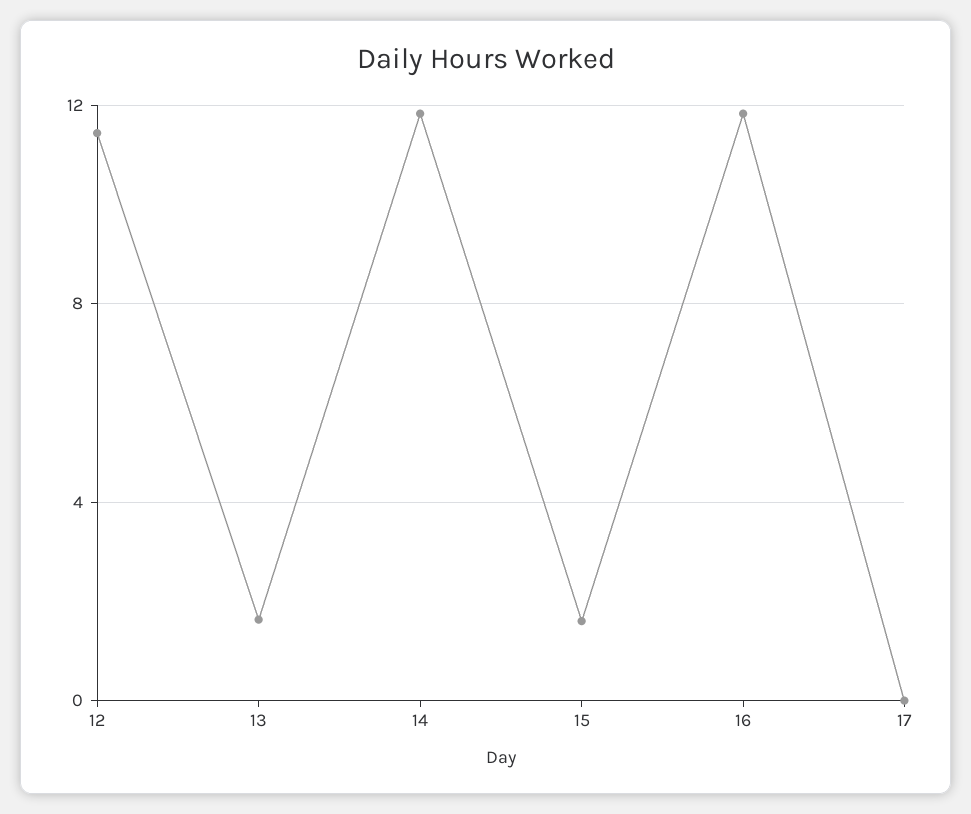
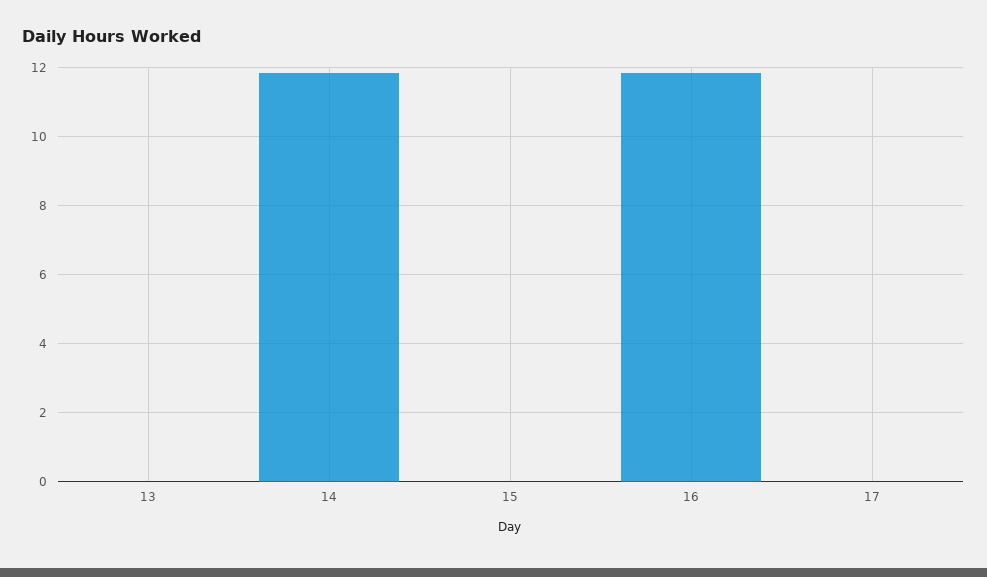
12: 11.5 -> none
13: 1.5 -> 0
15: 1.5 -> 0

